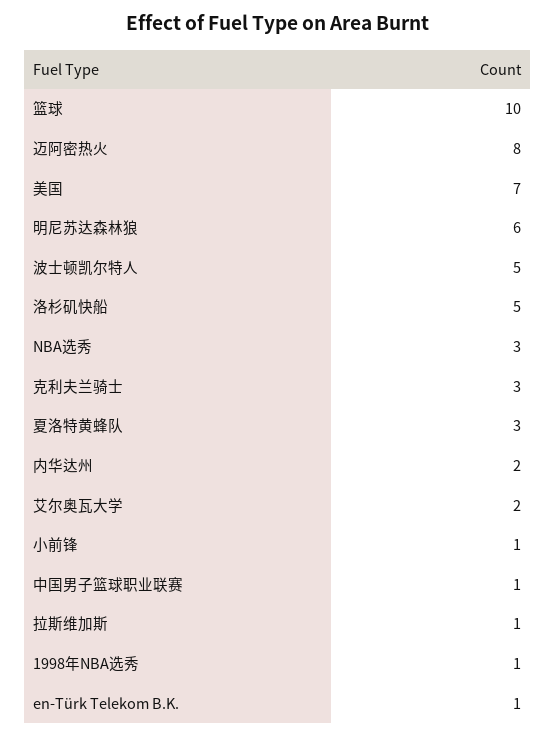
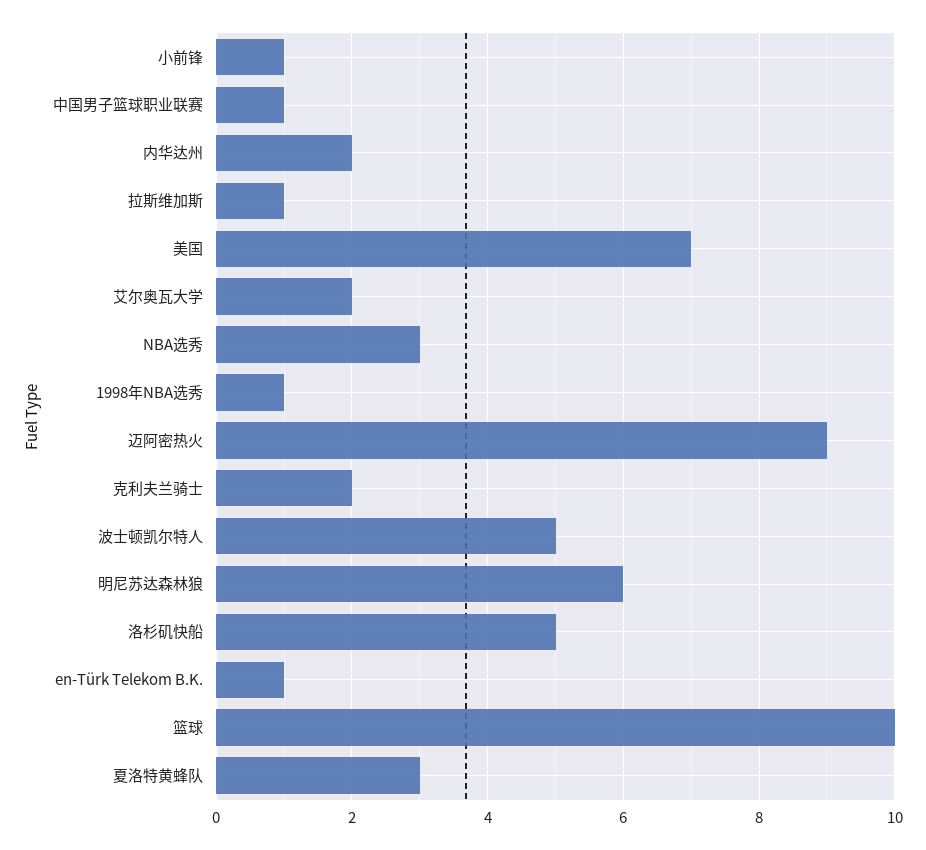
迈阿密热火: 8 -> 9
克利夫兰骑士: 3 -> 2

